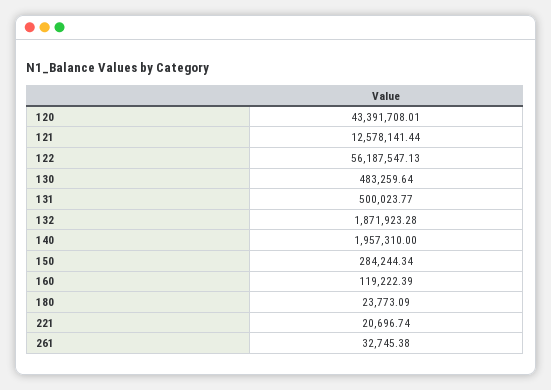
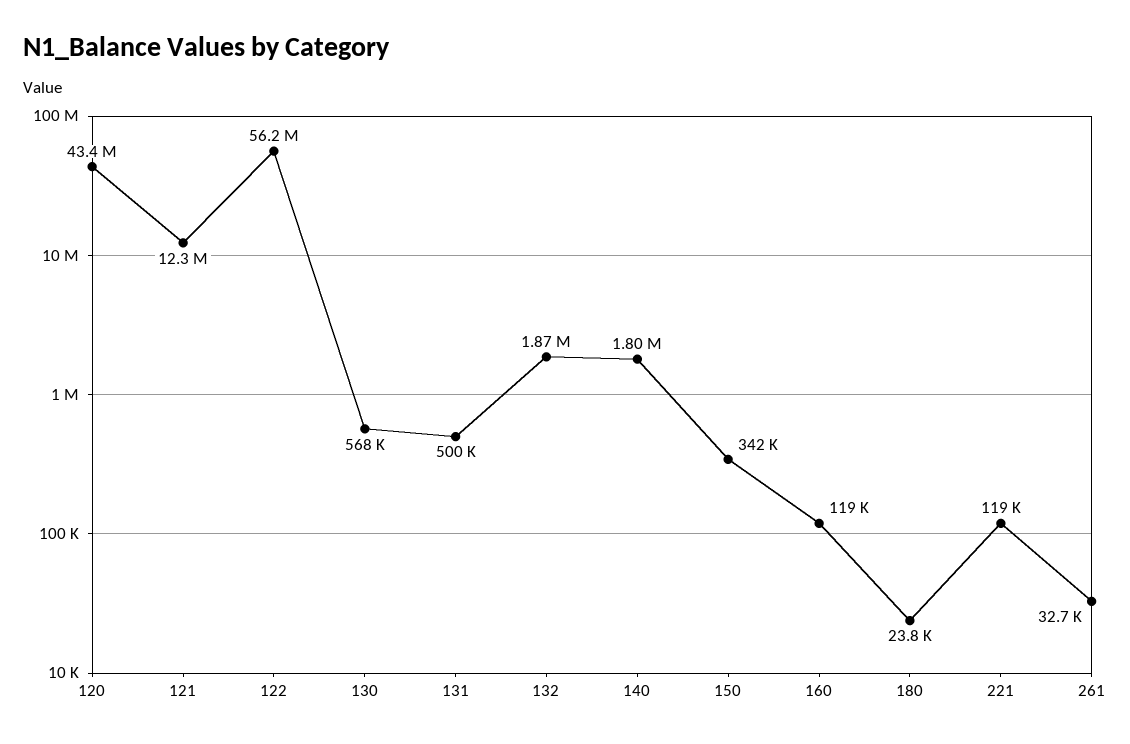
121: 12578141.44 -> 12300000
130: 483259.64 -> 568000
140: 1957310 -> 1800000
150: 284244.34 -> 342000
221: 20696.74 -> 119000

